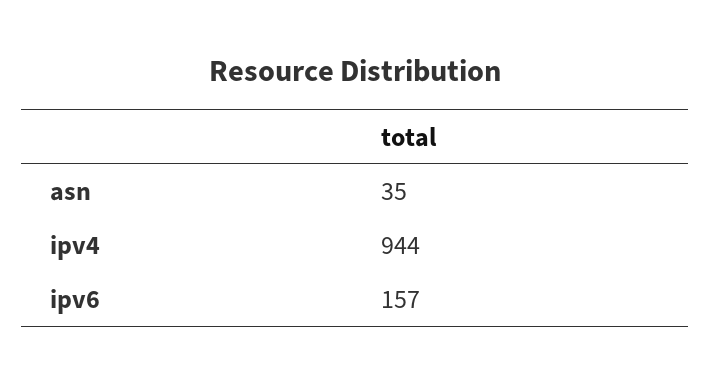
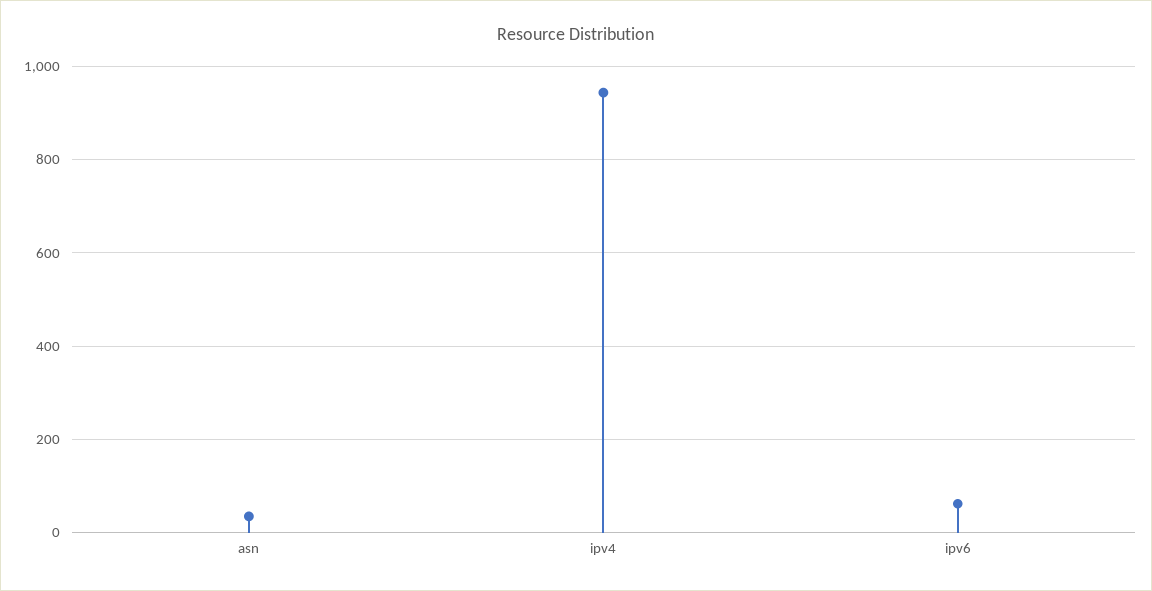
ipv6: 157 -> 60

